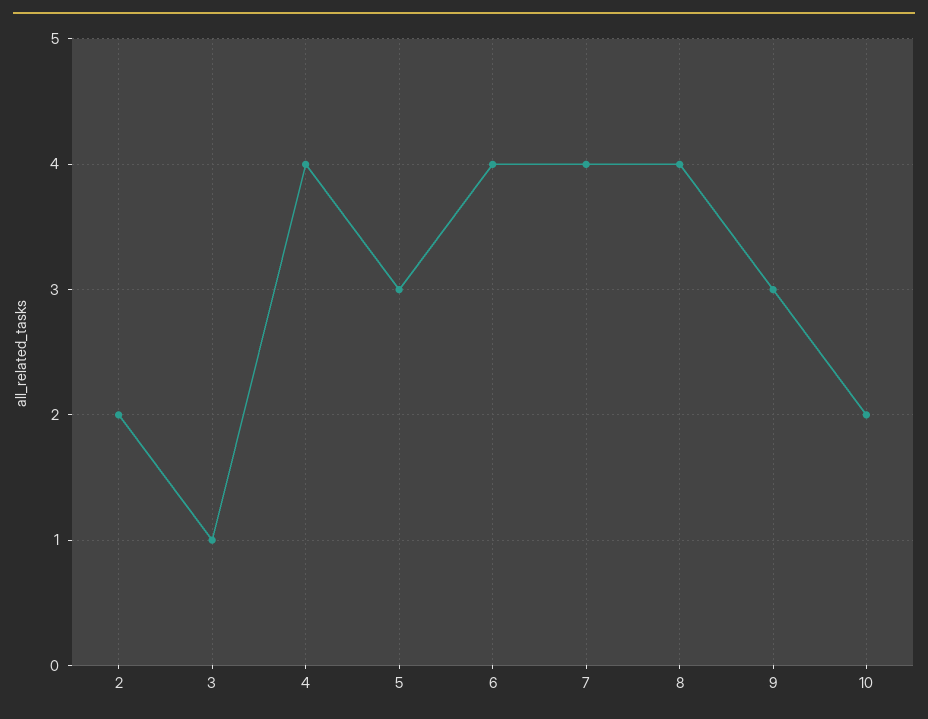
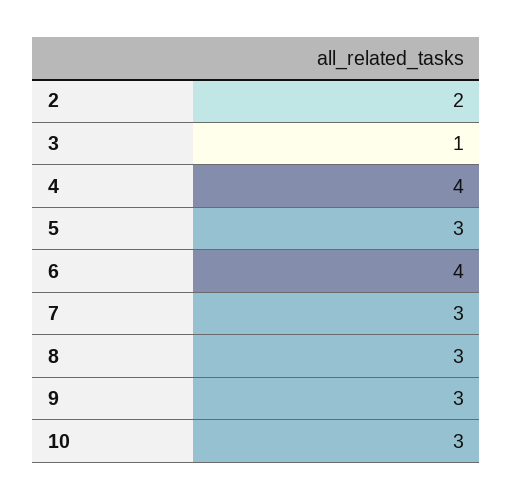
7: 4 -> 3
8: 4 -> 3
10: 2 -> 3

